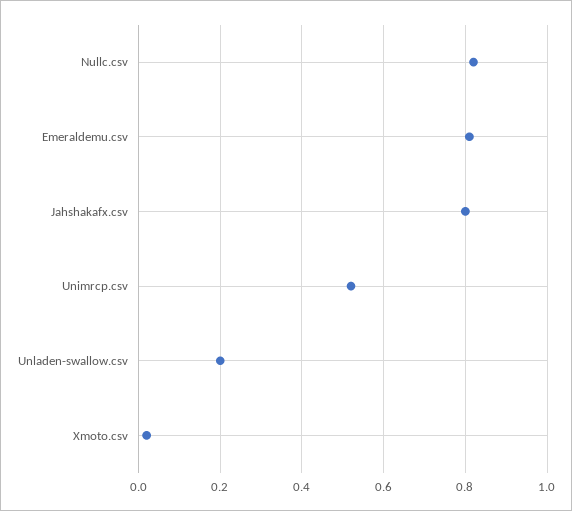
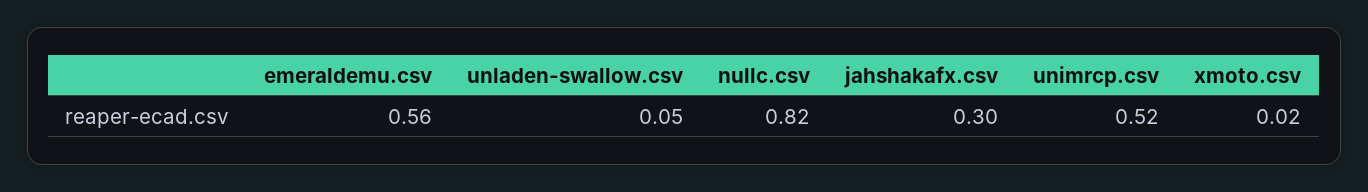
Emeraldemu.csv: 0.8 -> 0.56
Jahshakafx.csv: 0.8 -> 0.3
Unladen-swallow.csv: 0.2 -> 0.05

